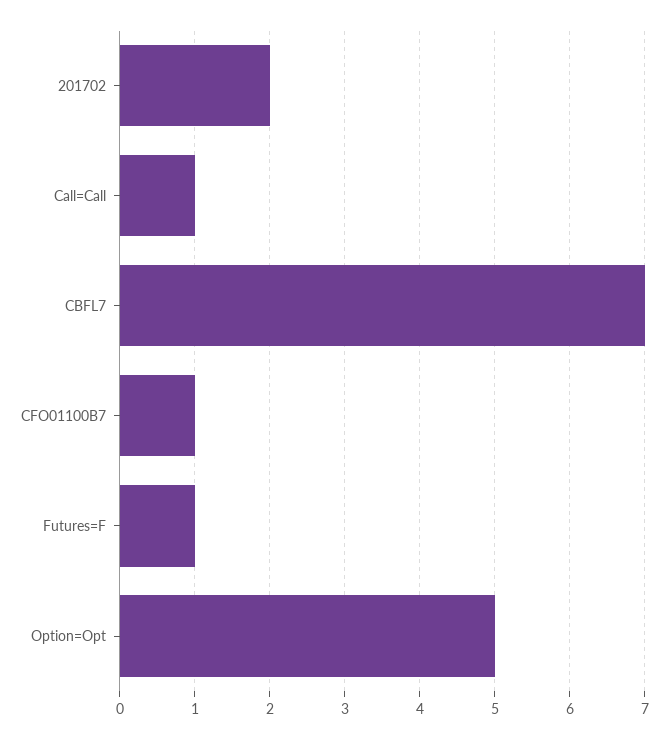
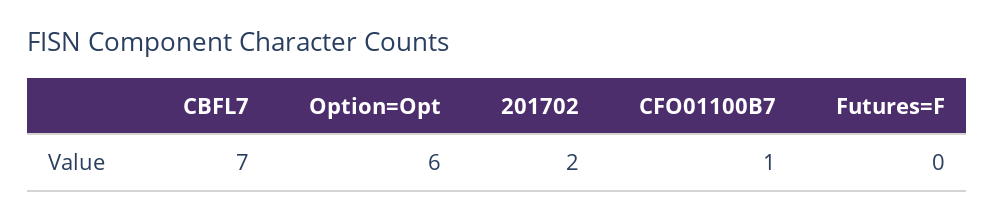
Call=Call: 1 -> none
Futures=F: 1 -> 0
Option=Opt: 5 -> 6

